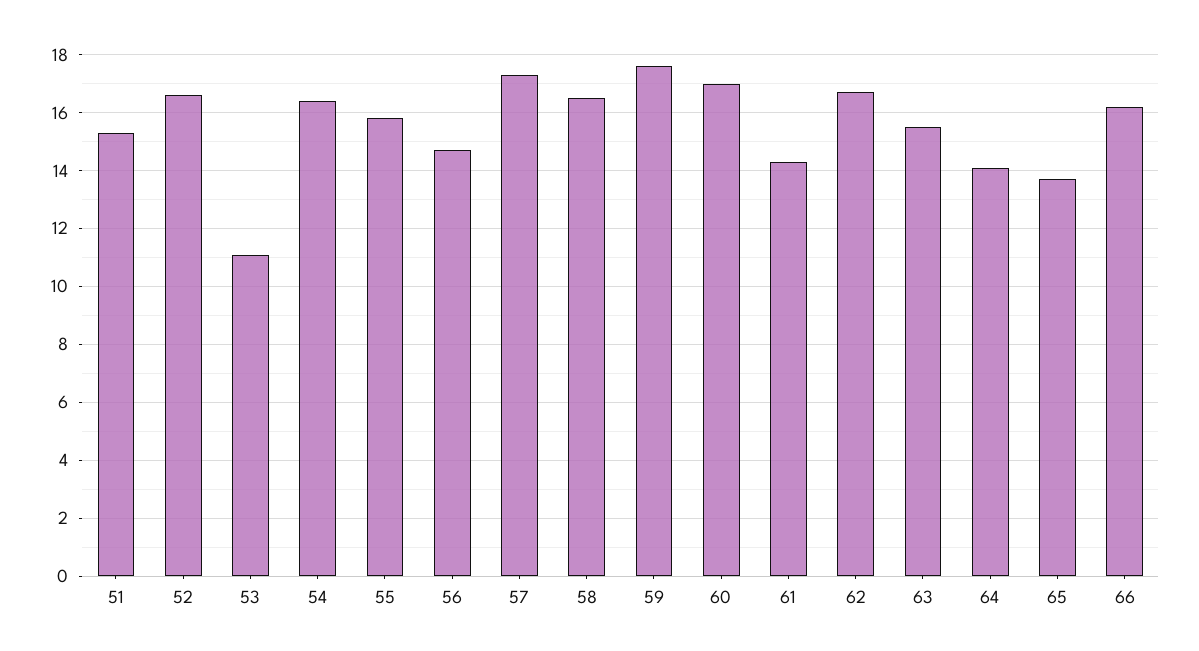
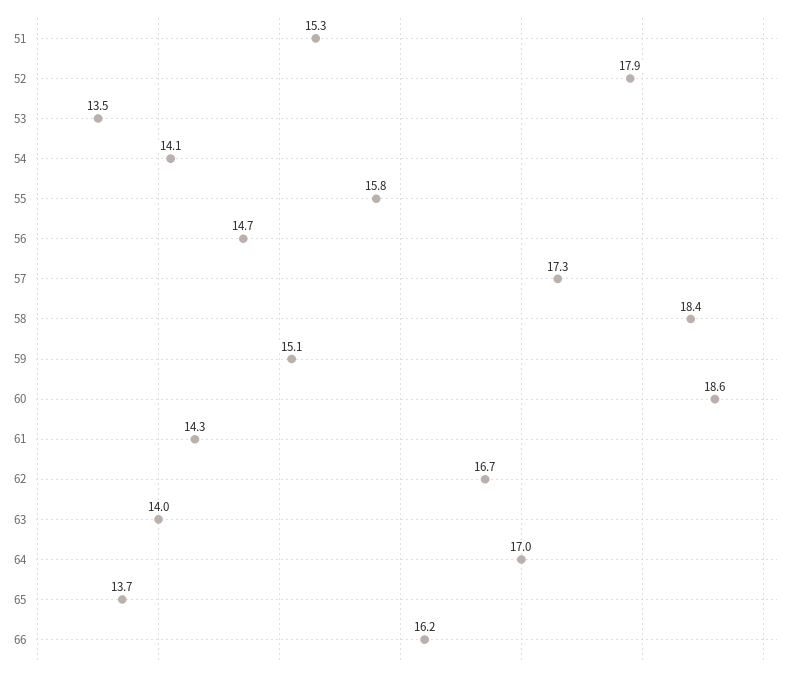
52: 16.5 -> 17.9
53: 11 -> 13.5
54: 16.5 -> 14.1
58: 16.5 -> 18.4
59: 17.5 -> 15.1
60: 17 -> 18.6
63: 15.5 -> 14
64: 14 -> 17

